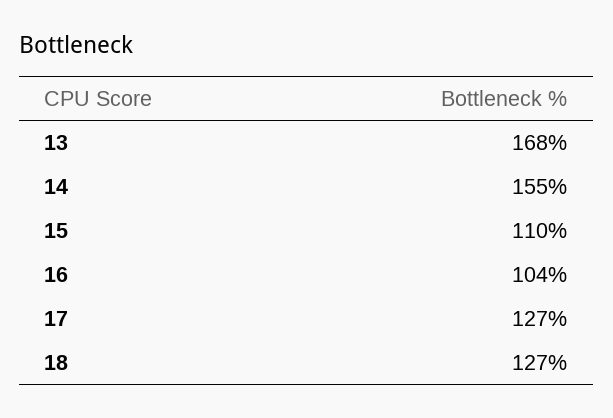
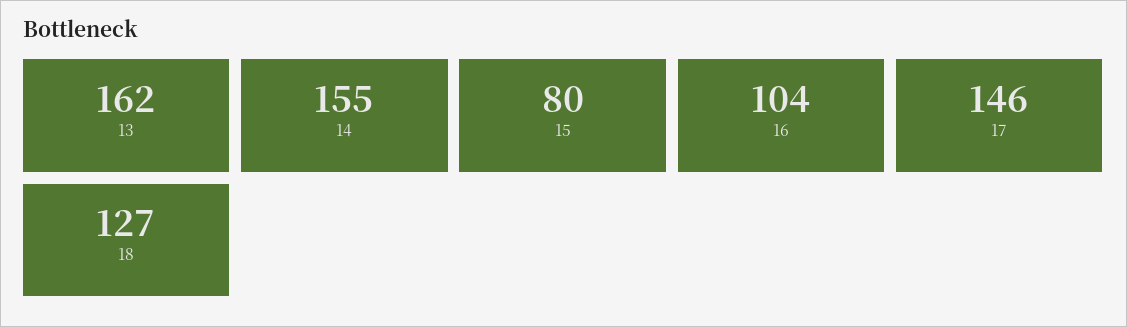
13: 168 -> 162
15: 110 -> 80
17: 127 -> 146

